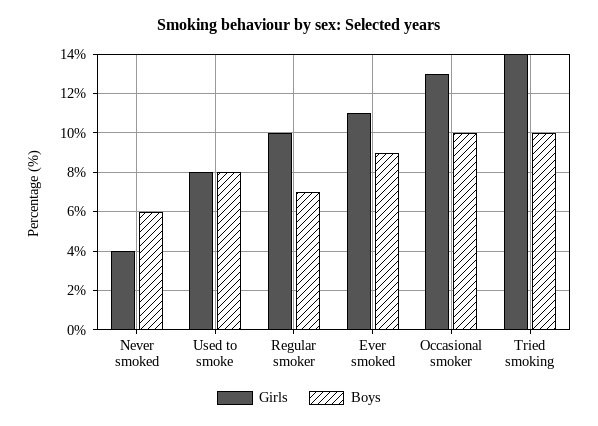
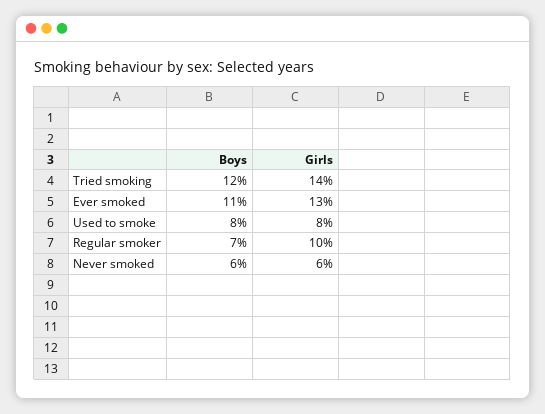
Girls, Never smoked: 4 -> 6
Girls, Ever smoked: 11 -> 13
Boys, Ever smoked: 9 -> 11
Girls, Occasional smoker: 13 -> none
Boys, Occasional smoker: 10 -> none
Boys, Tried smoking: 10 -> 12

